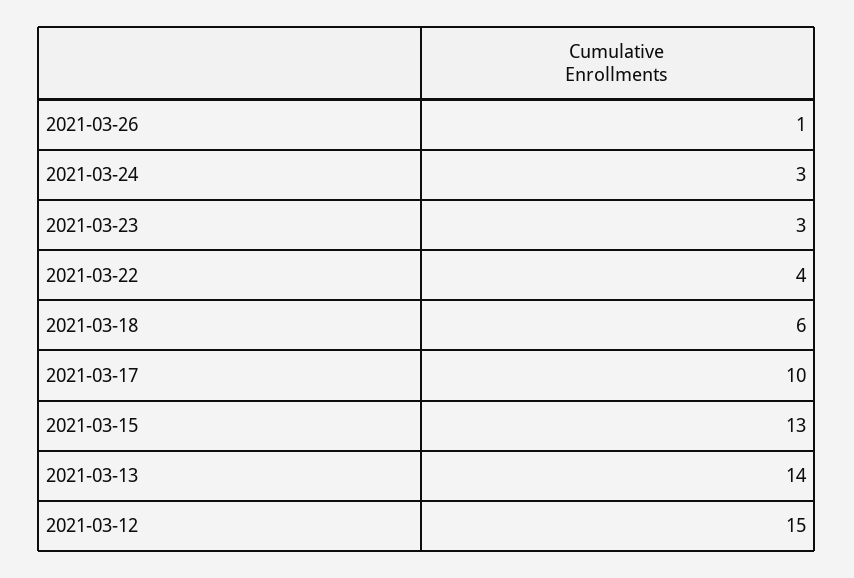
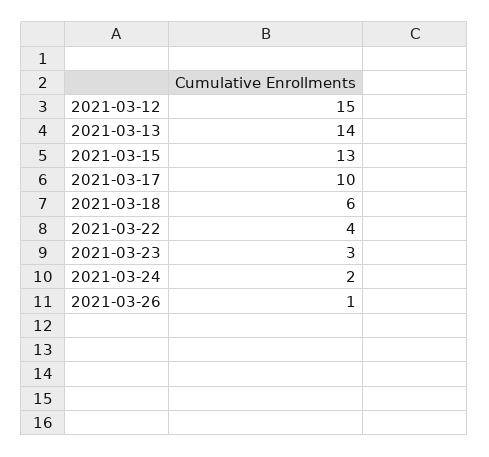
2021-03-24: 3 -> 2

